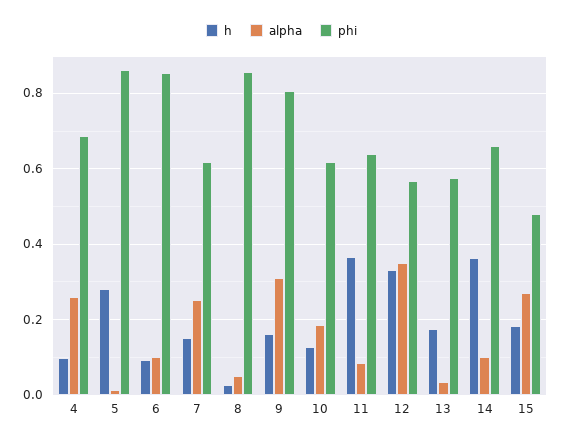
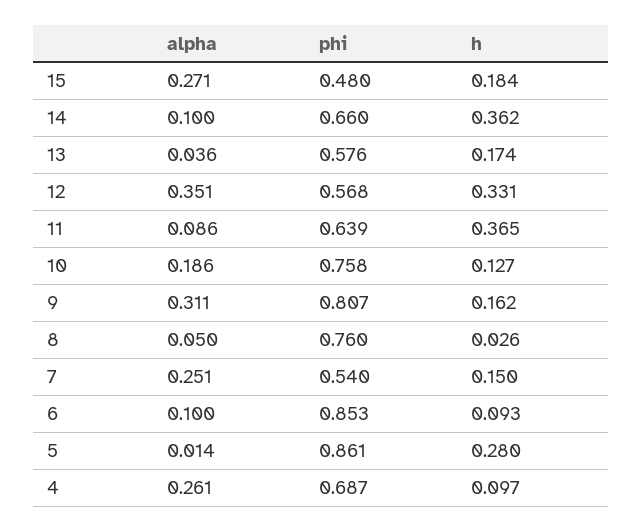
phi, 7: 0.62 -> 0.54
phi, 8: 0.86 -> 0.76
phi, 10: 0.62 -> 0.758

